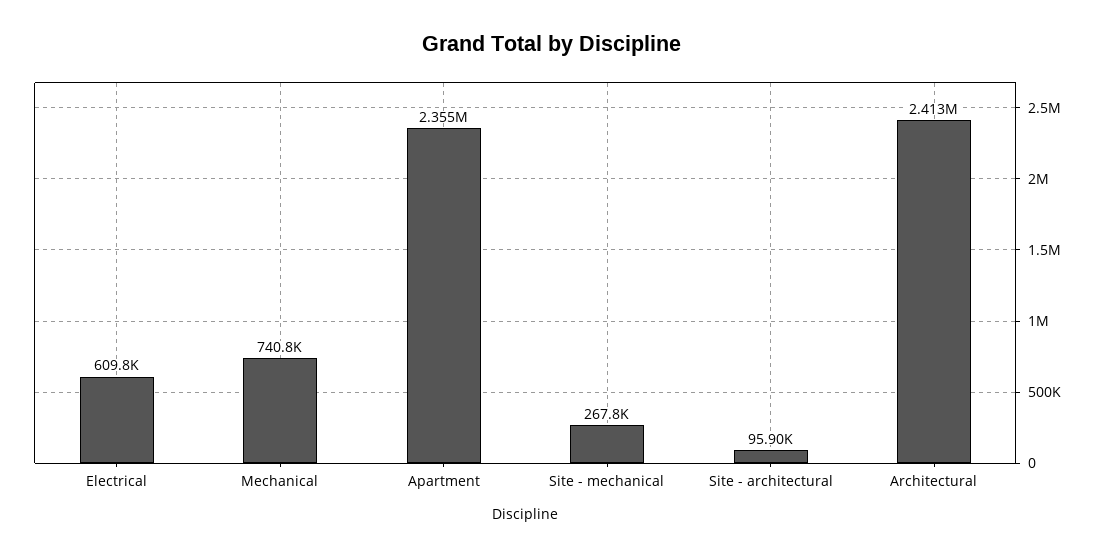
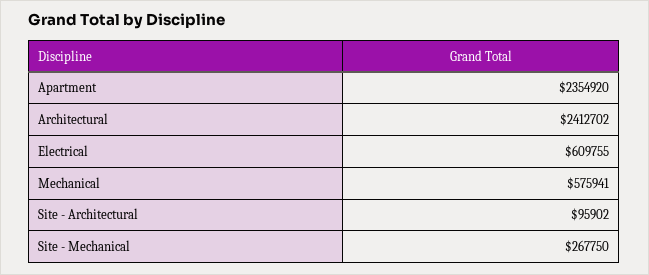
Mechanical: 740800 -> 575941

